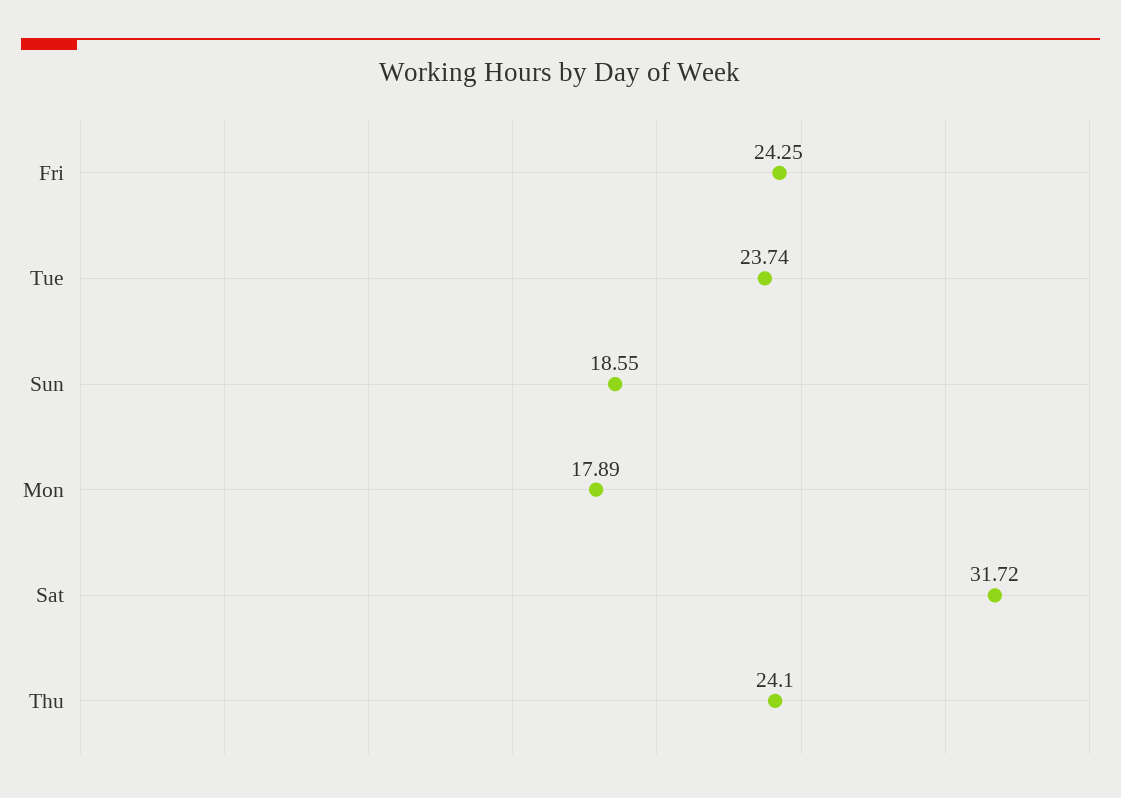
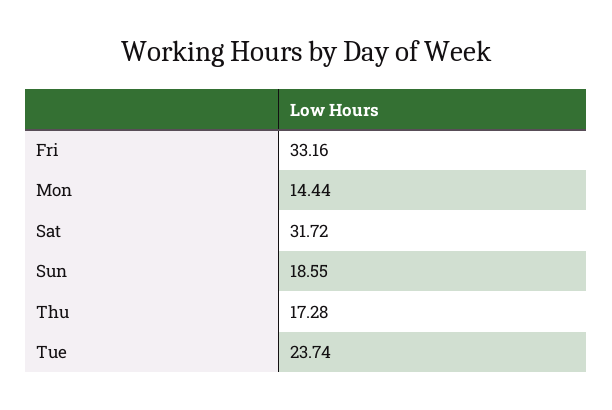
Fri: 24.25 -> 33.16
Mon: 17.89 -> 14.44
Thu: 24.1 -> 17.28

